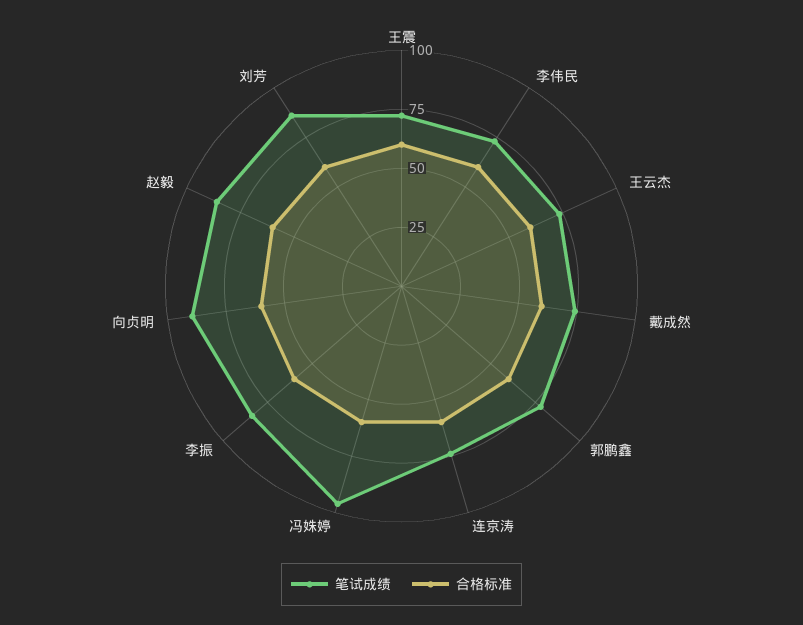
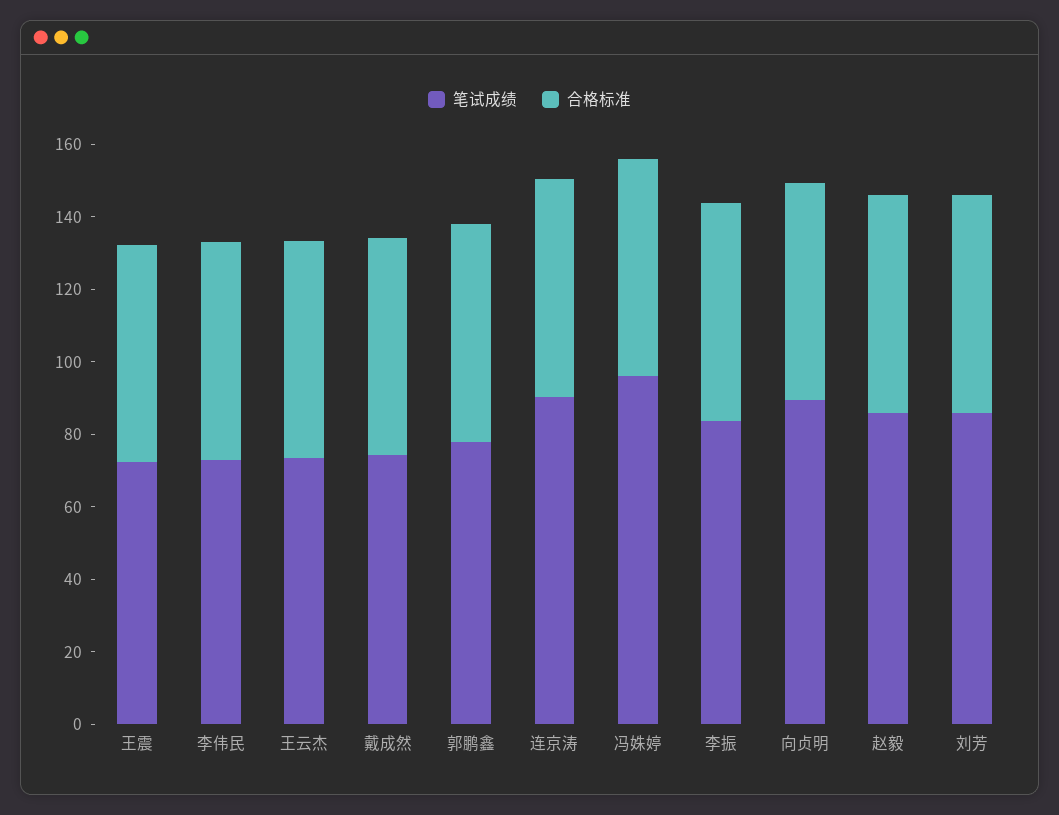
笔试成绩, 连京涛: 75 -> 90

